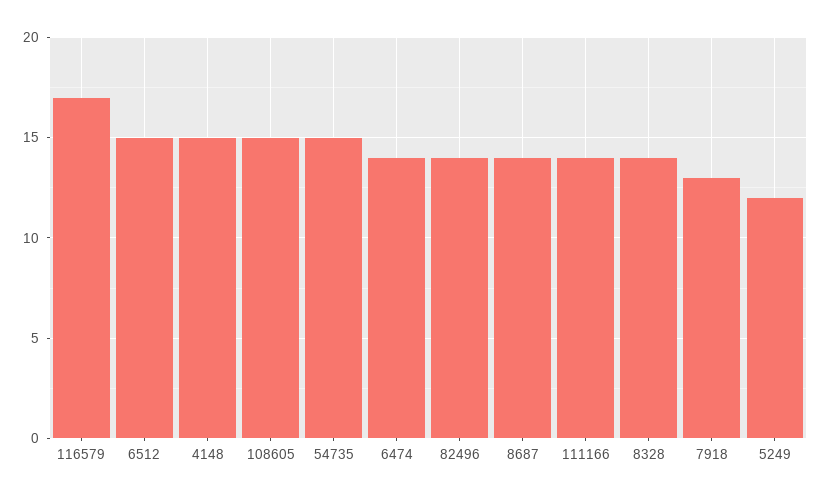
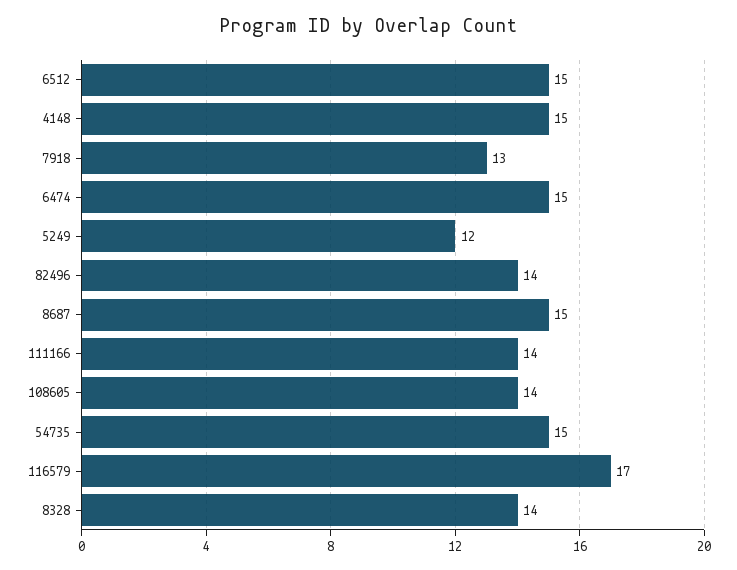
108605: 15 -> 14
6474: 14 -> 15
8687: 14 -> 15

